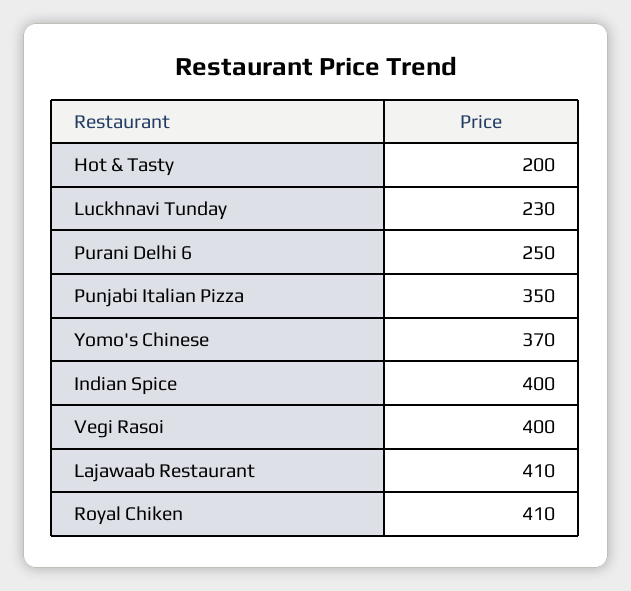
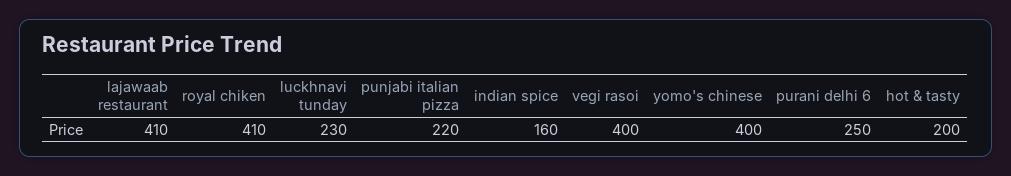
Punjabi Italian Pizza: 350 -> 220
Yomo's Chinese: 370 -> 400
Indian Spice: 400 -> 160

